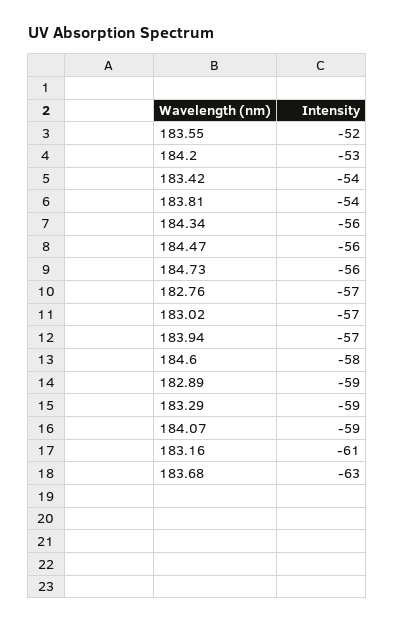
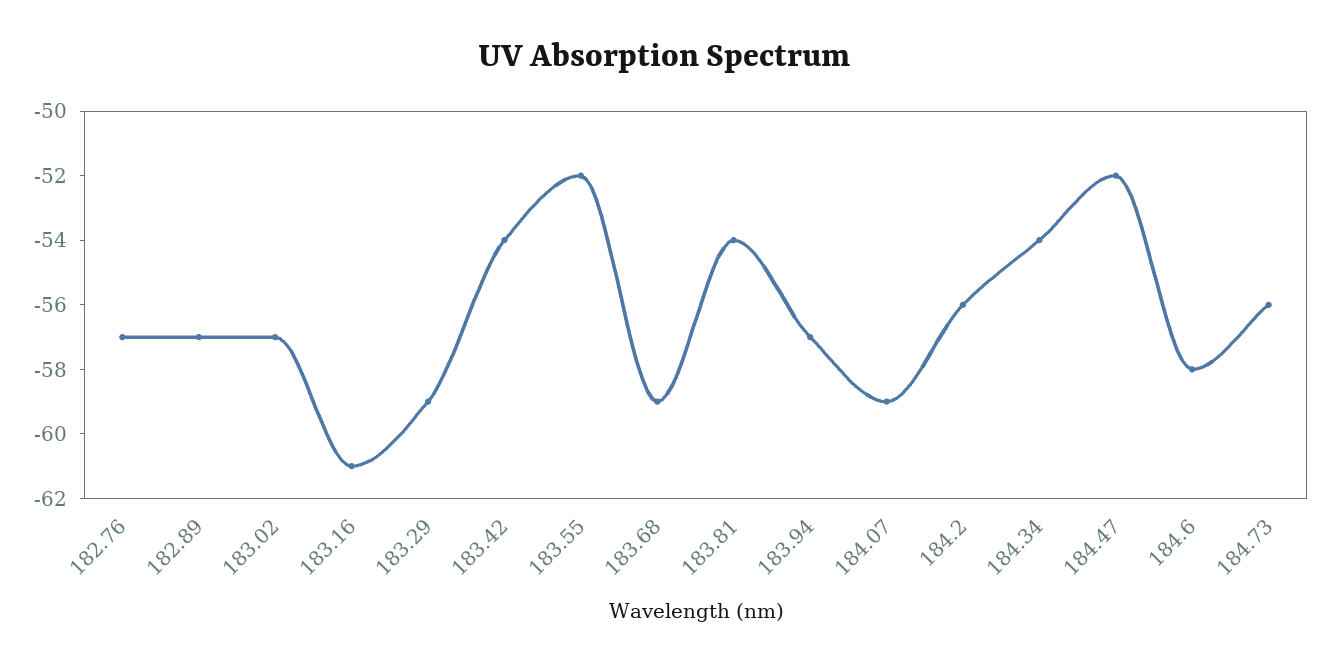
184.2: -53 -> -56
184.34: -56 -> -54
184.47: -56 -> -52
182.89: -59 -> -57
183.68: -63 -> -59

